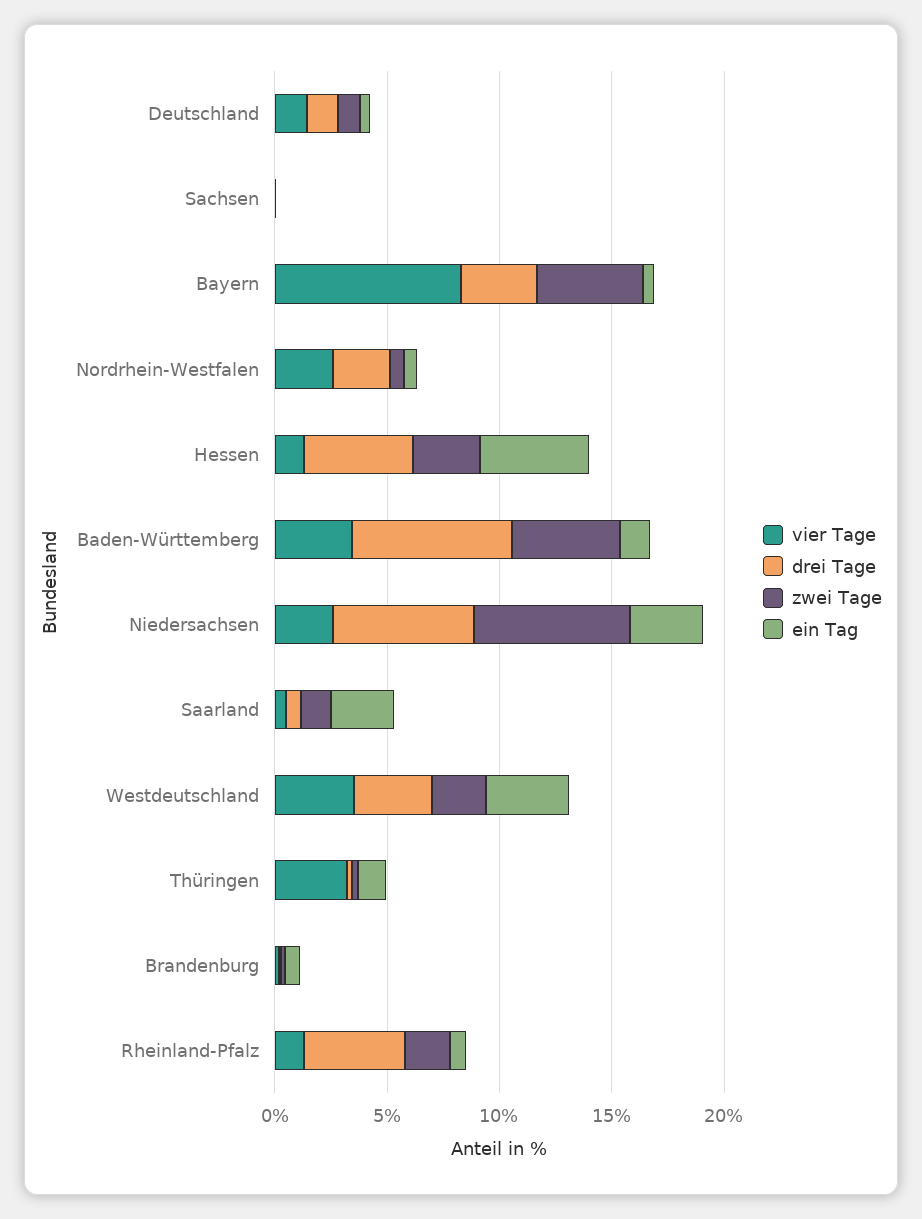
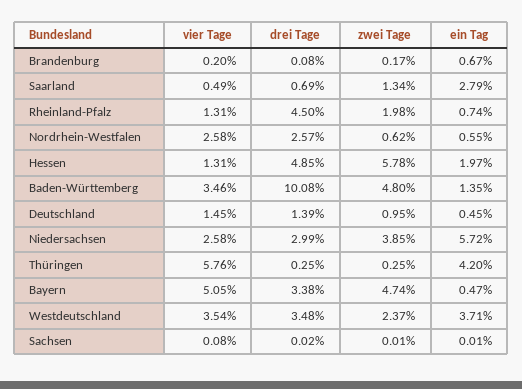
vier Tage, Bayern: 8 -> 5.05
zwei Tage, Hessen: 3 -> 5.78
ein Tag, Hessen: 5 -> 1.97
drei Tage, Baden-Württemberg: 7 -> 10.08
drei Tage, Niedersachsen: 6 -> 2.99
zwei Tage, Niedersachsen: 7 -> 3.85
ein Tag, Niedersachsen: 3 -> 5.72
vier Tage, Thüringen: 3 -> 5.76
ein Tag, Thüringen: 1 -> 4.2

